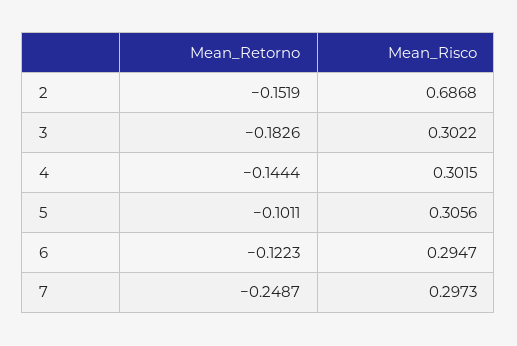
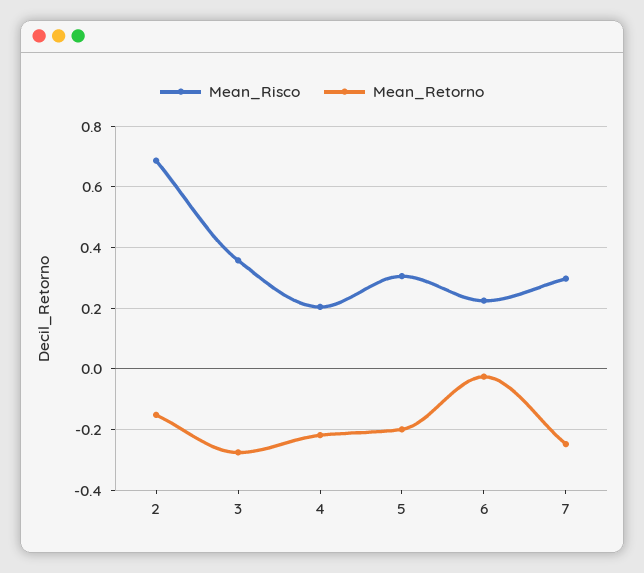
Mean_Retorno, 3: -0.1826 -> -0.28
Mean_Risco, 3: 0.3022 -> 0.36
Mean_Retorno, 4: -0.1444 -> -0.22
Mean_Risco, 4: 0.3015 -> 0.2
Mean_Retorno, 5: -0.1011 -> -0.2
Mean_Retorno, 6: -0.1223 -> -0.02
Mean_Risco, 6: 0.2947 -> 0.22

